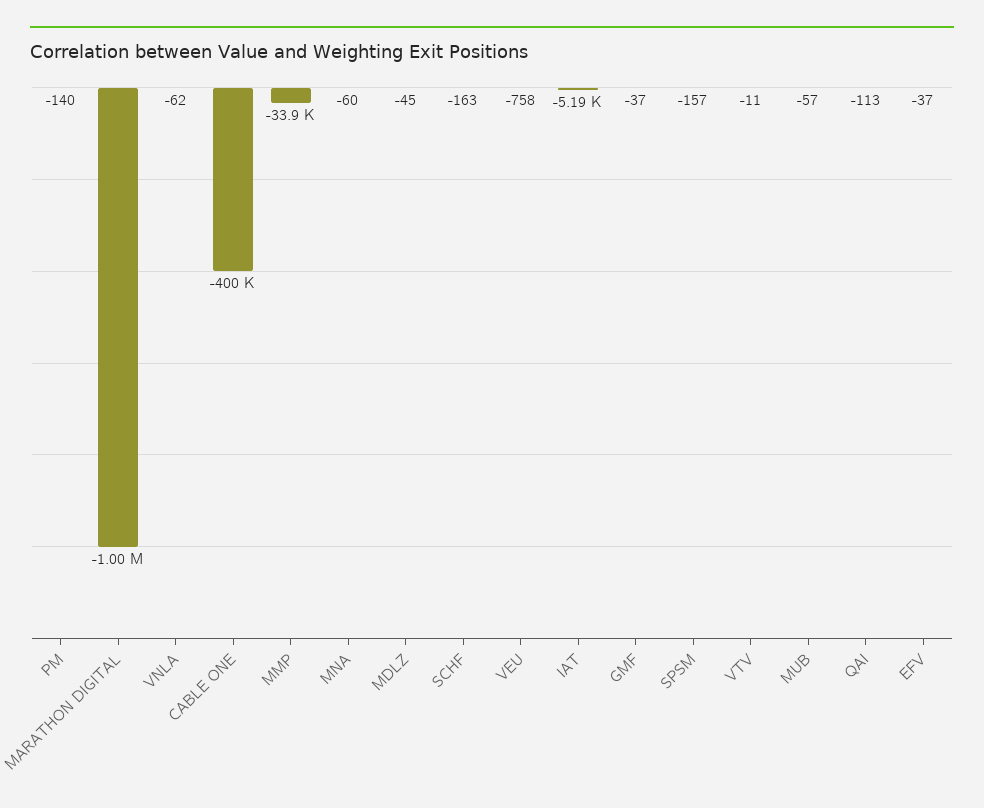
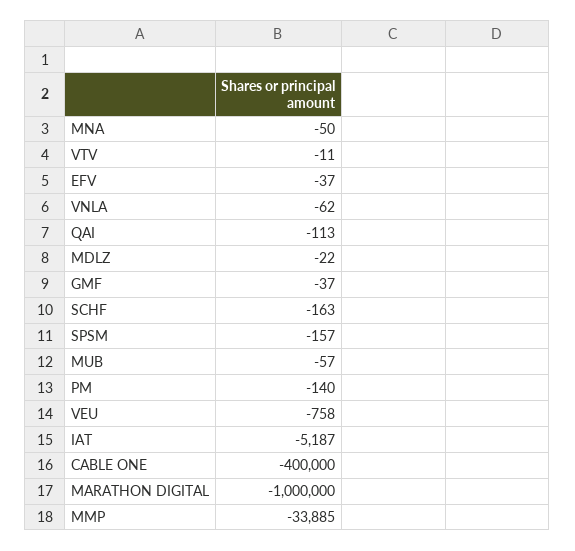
MNA: -60 -> -50
MDLZ: -45 -> -22

